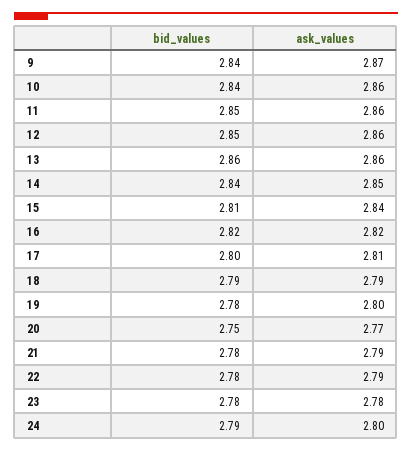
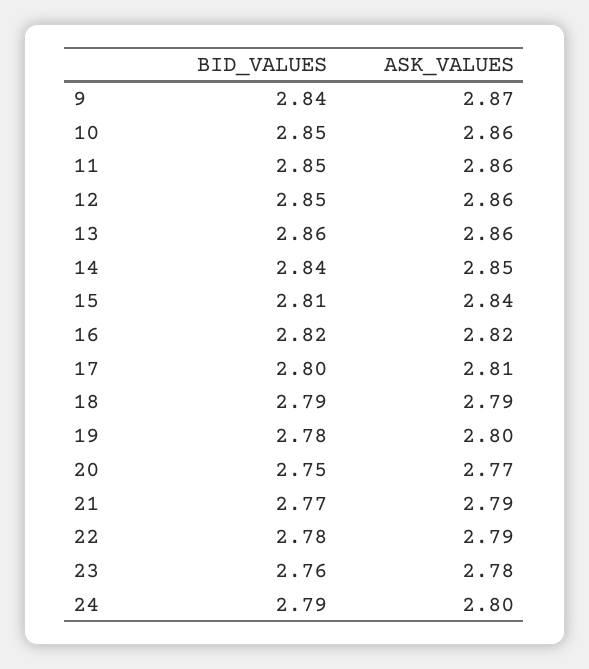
bid_values, 10: 2.84 -> 2.85
bid_values, 21: 2.78 -> 2.77
bid_values, 23: 2.78 -> 2.76

